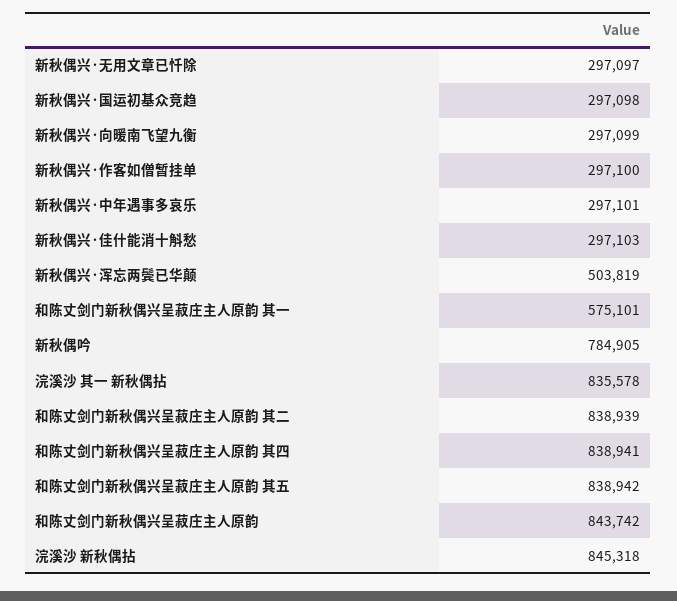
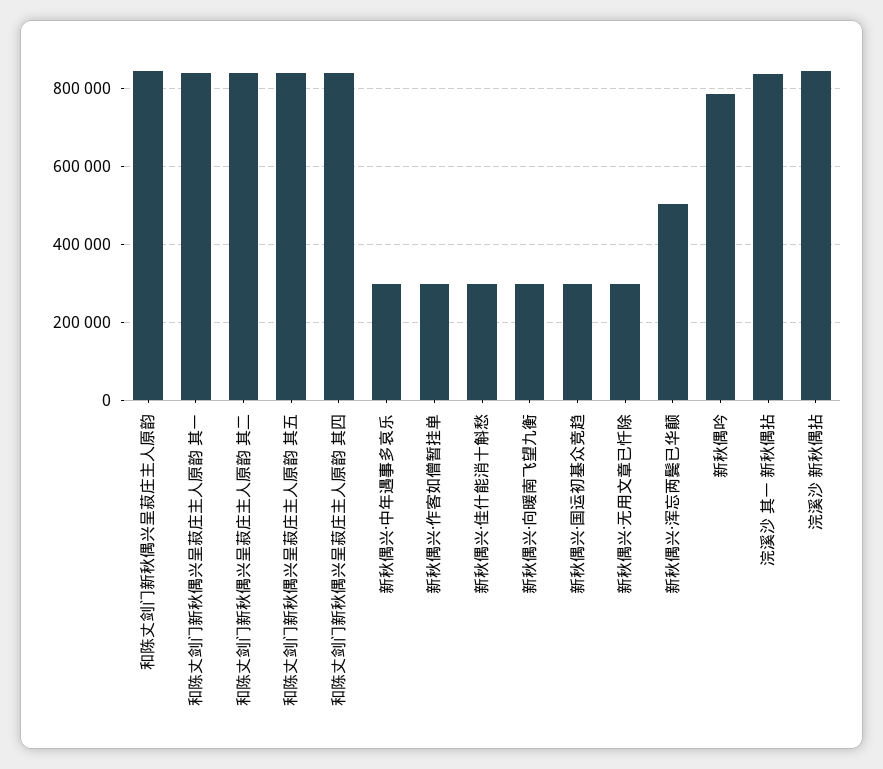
和陈丈剑门新秋偶兴呈菽庄主人原韵 其一: 575101 -> 840000

